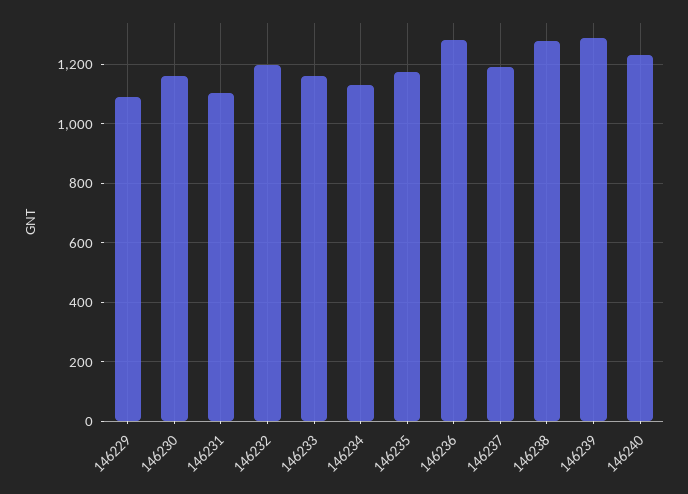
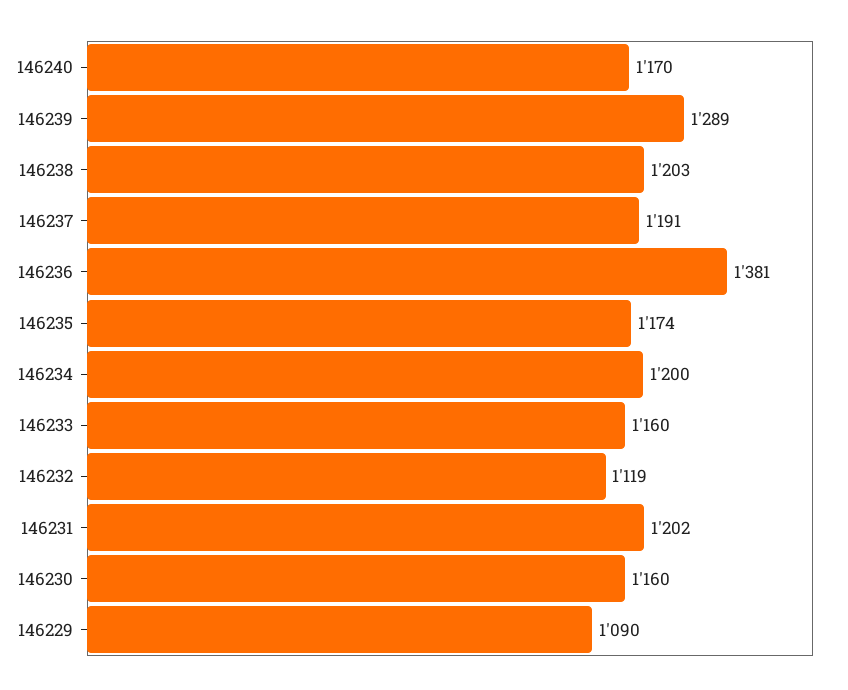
146231: 1100 -> 1202
146232: 1200 -> 1119
146234: 1125 -> 1200
146236: 1275 -> 1381
146238: 1275 -> 1203
146240: 1225 -> 1170

